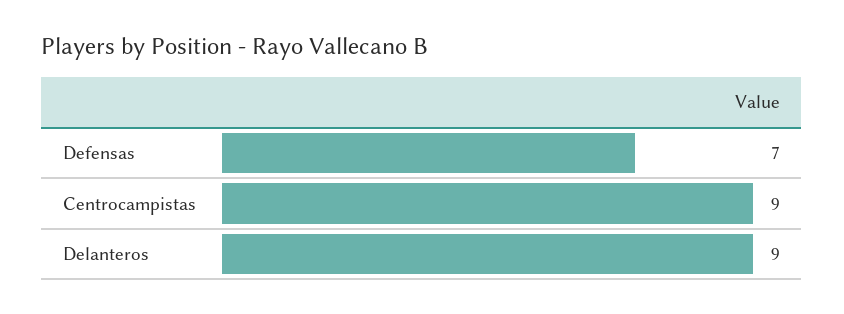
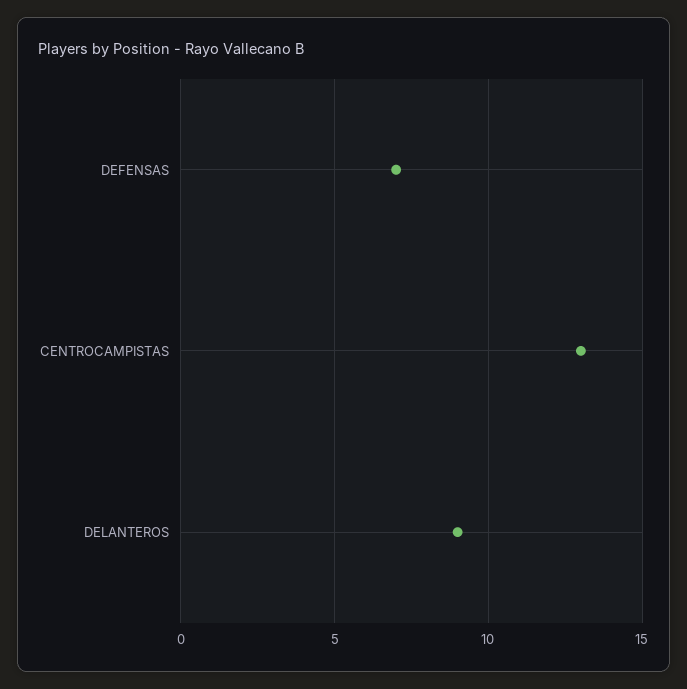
Centrocampistas: 9 -> 13

